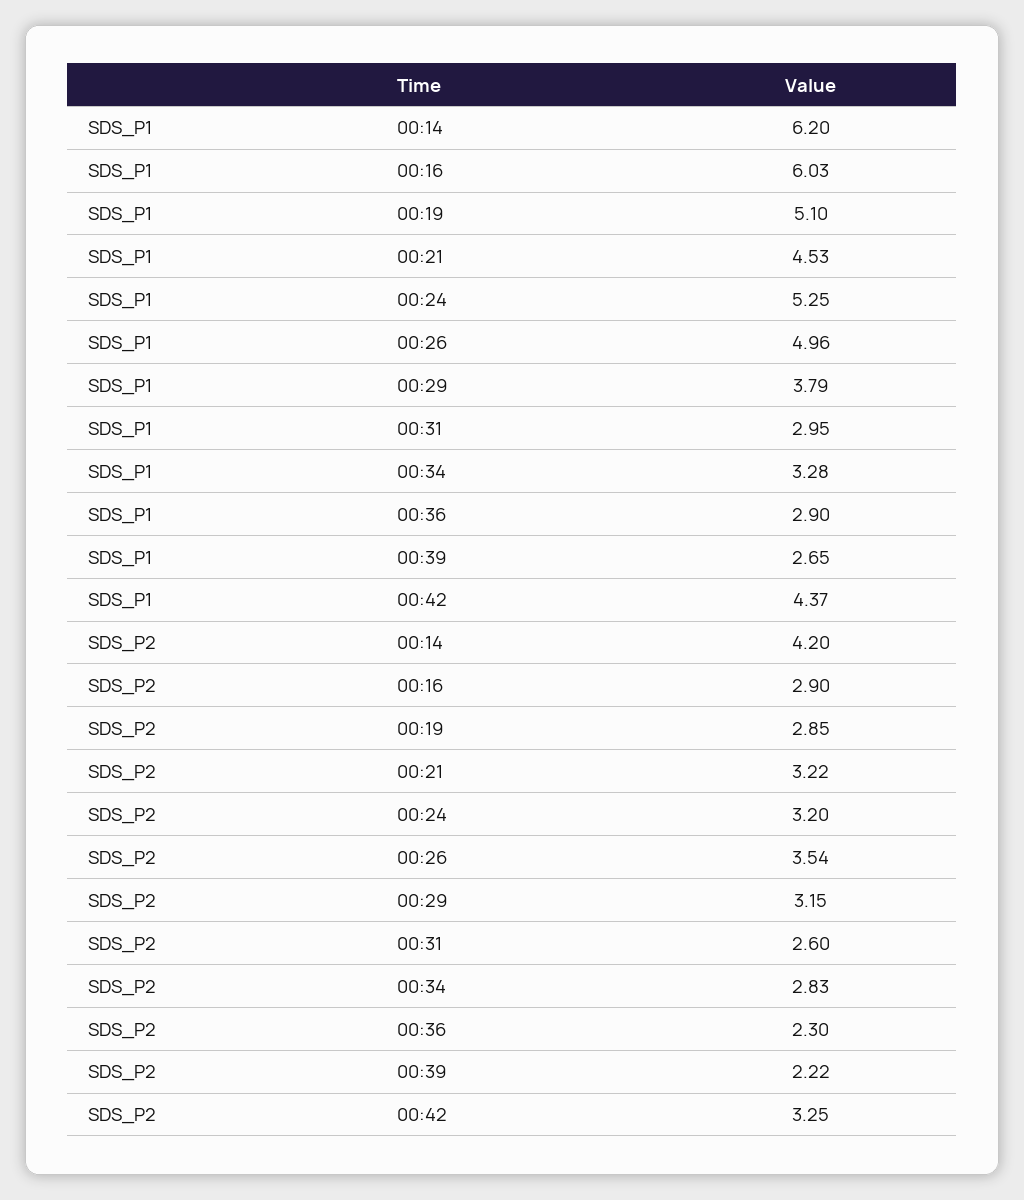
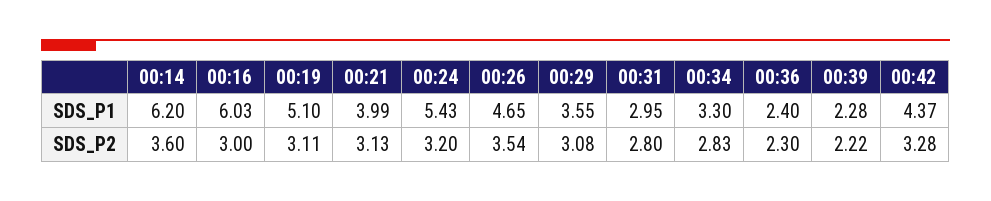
SDS_P1, 00:21: 4.53 -> 3.99
SDS_P1, 00:24: 5.25 -> 5.43
SDS_P1, 00:26: 4.96 -> 4.65
SDS_P1, 00:29: 3.79 -> 3.55
SDS_P1, 00:34: 3.28 -> 3.3
SDS_P1, 00:36: 2.9 -> 2.4
SDS_P1, 00:39: 2.65 -> 2.28
SDS_P2, 00:14: 4.2 -> 3.6
SDS_P2, 00:16: 2.9 -> 3
SDS_P2, 00:19: 2.85 -> 3.11
SDS_P2, 00:21: 3.22 -> 3.13
SDS_P2, 00:29: 3.15 -> 3.08
SDS_P2, 00:31: 2.6 -> 2.8
SDS_P2, 00:42: 3.25 -> 3.28

